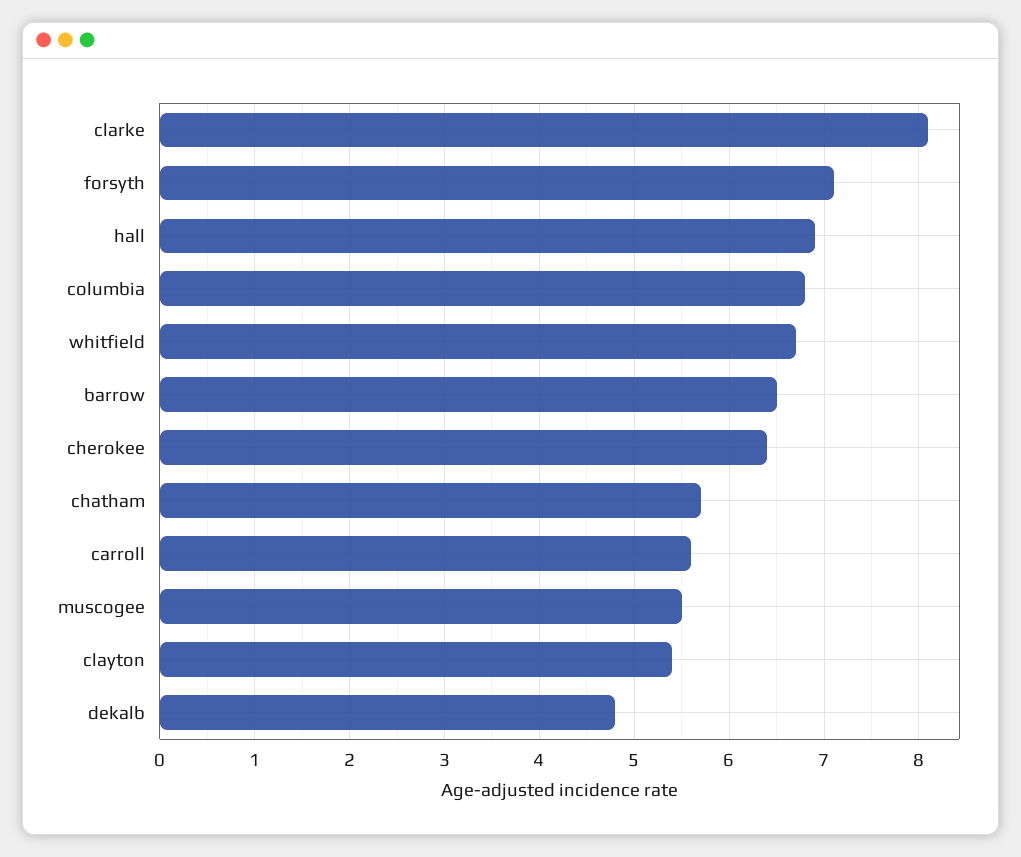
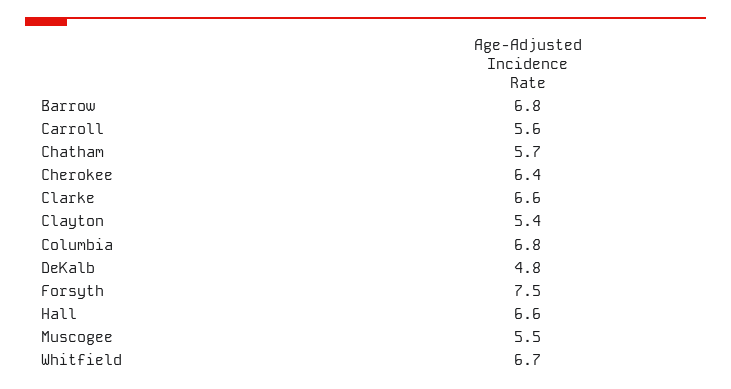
clarke: 8.1 -> 6.6
forsyth: 7.1 -> 7.5
hall: 6.9 -> 6.6
barrow: 6.5 -> 6.8

